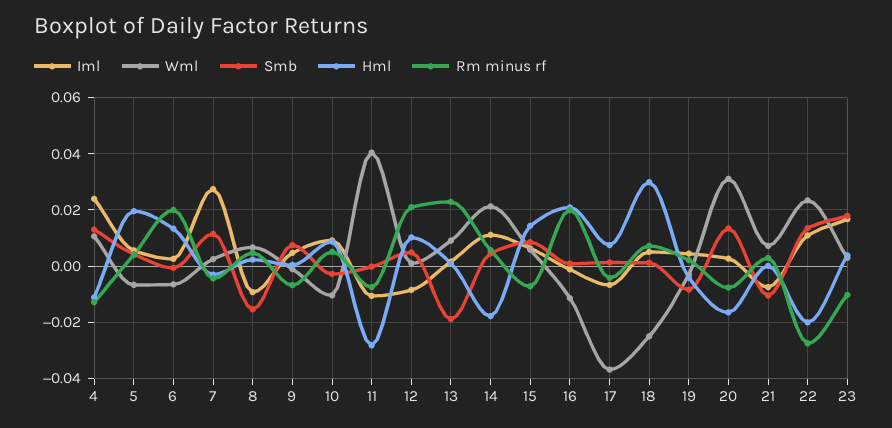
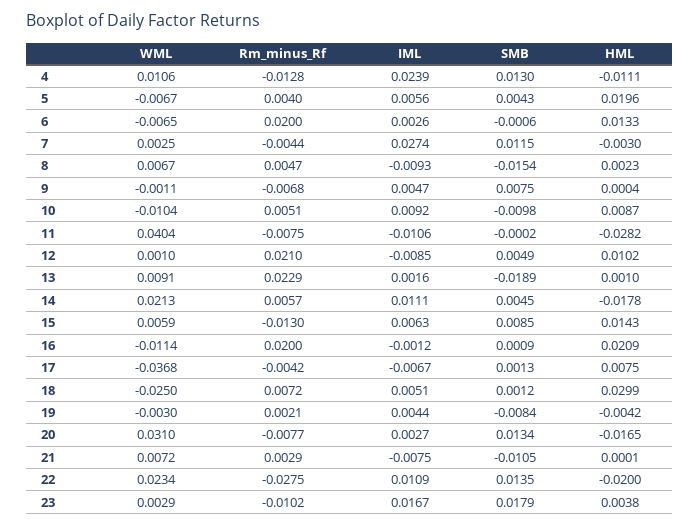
Smb, 10: -0.0025 -> -0.0098
Rm minus rf, 15: -0.0075 -> -0.013

